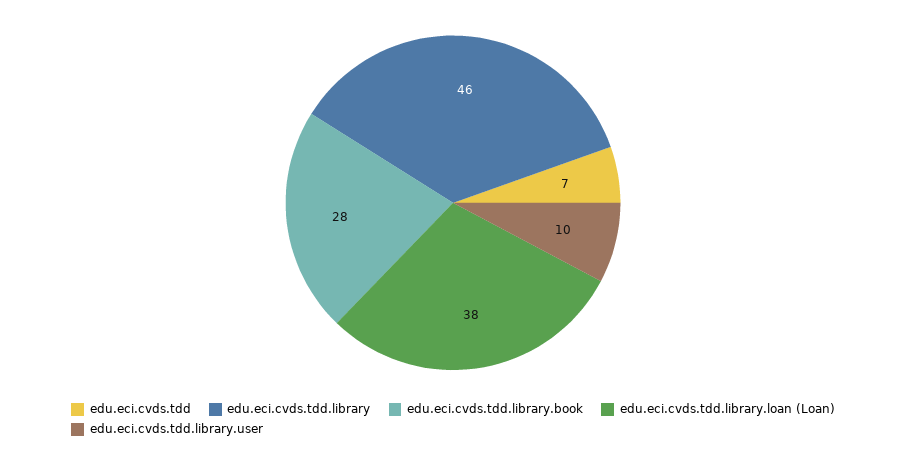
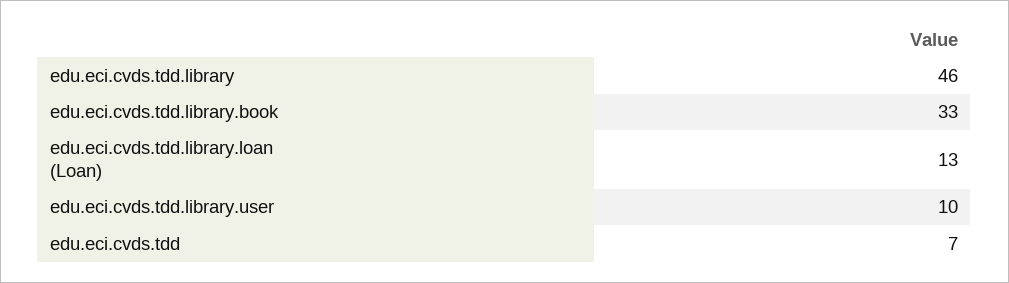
edu.eci.cvds.tdd.library.book: 28 -> 33
edu.eci.cvds.tdd.library.loan (Loan): 38 -> 13

